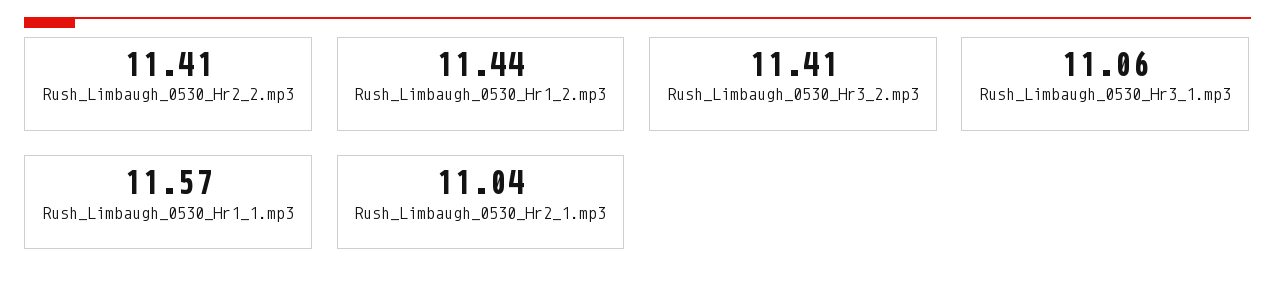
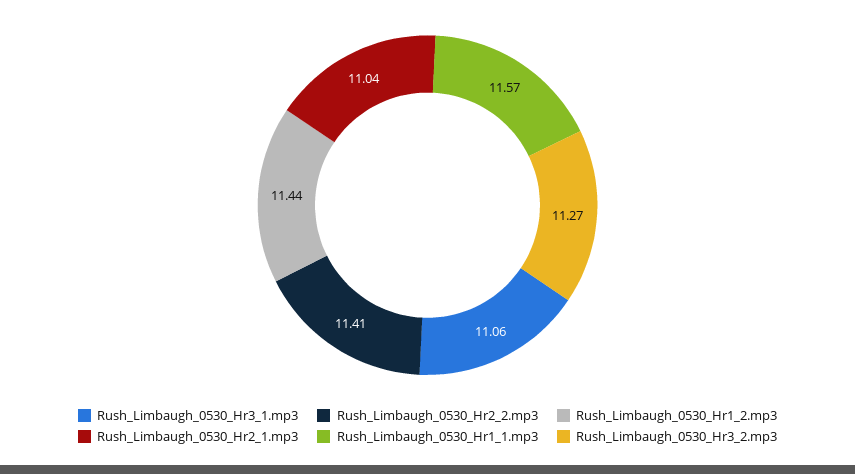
Rush_Limbaugh_0530_Hr3_2.mp3: 11.41 -> 11.27

